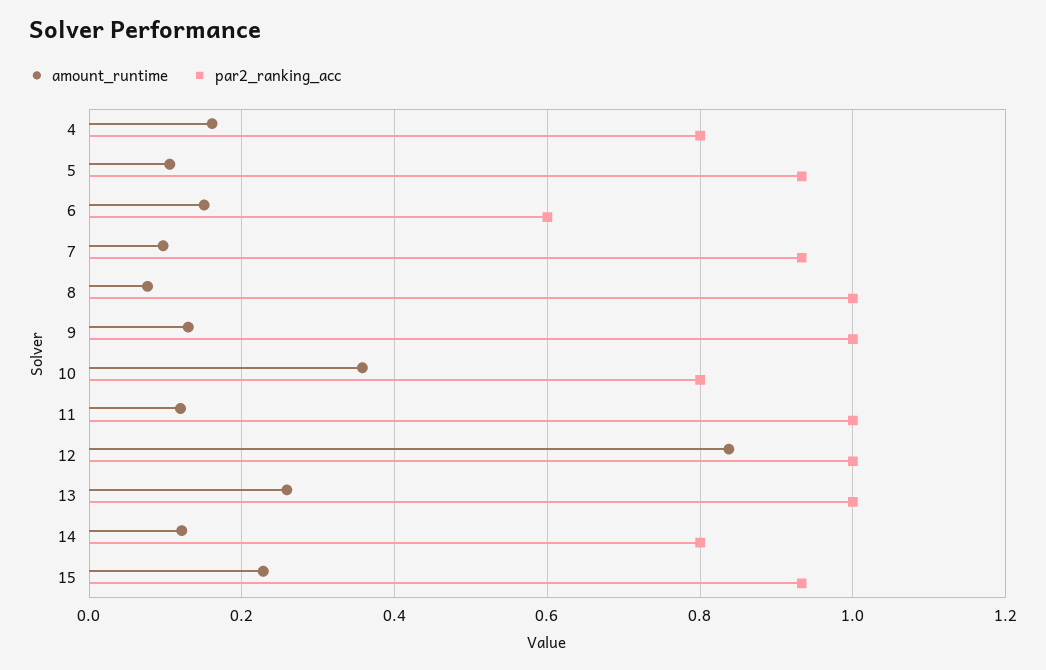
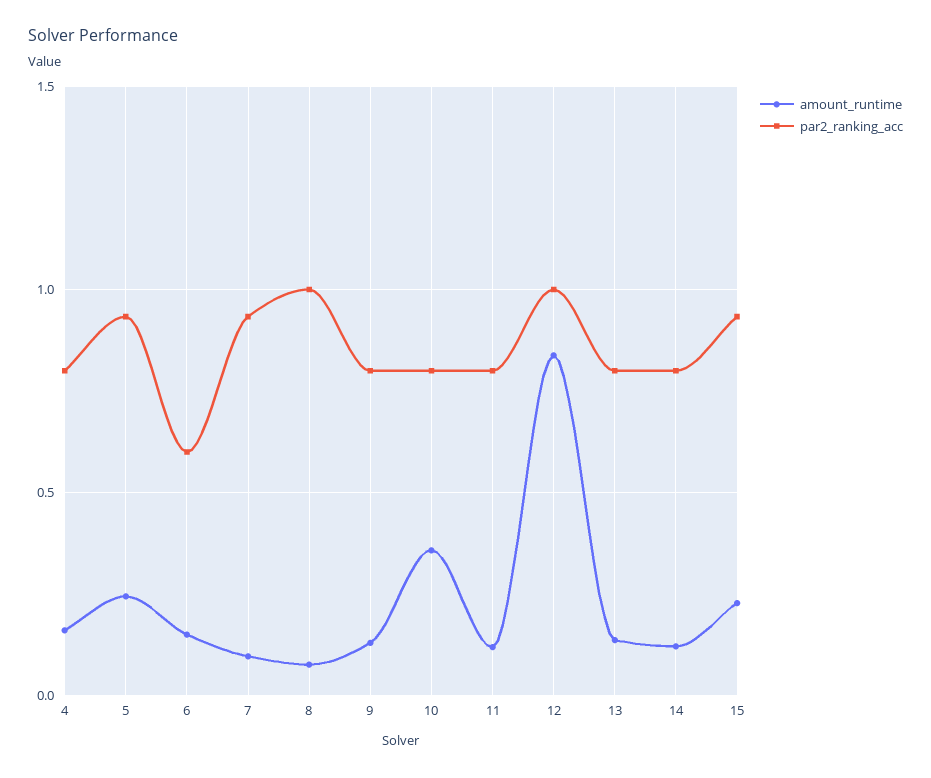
amount_runtime, 5: 0.1 -> 0.25
par2_ranking_acc, 9: 1 -> 0.8
par2_ranking_acc, 11: 1 -> 0.8
amount_runtime, 13: 0.26 -> 0.15
par2_ranking_acc, 13: 1 -> 0.8

